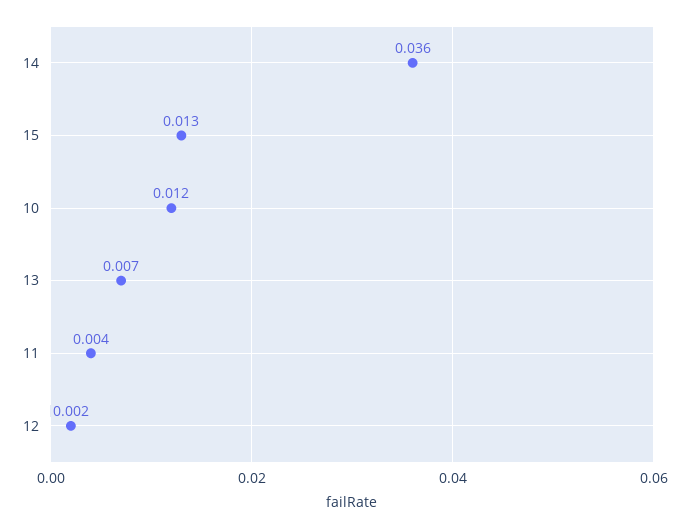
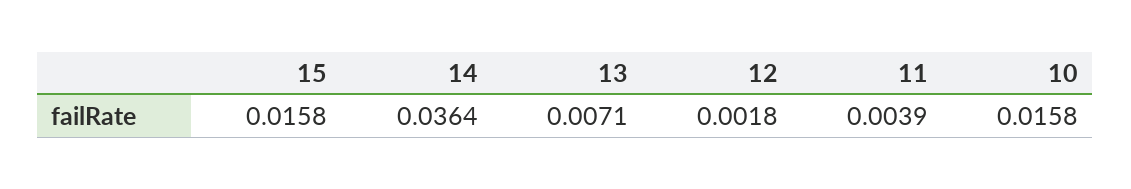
15: 0.013 -> 0.0158
10: 0.012 -> 0.0158

